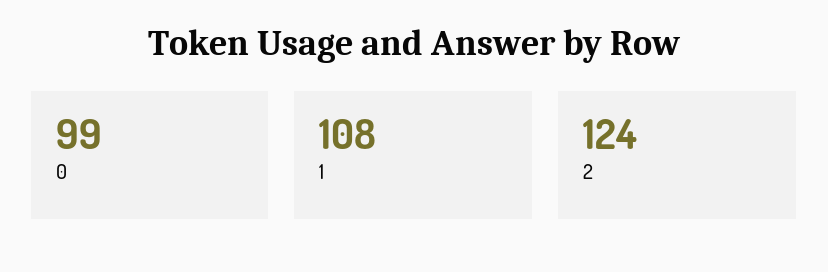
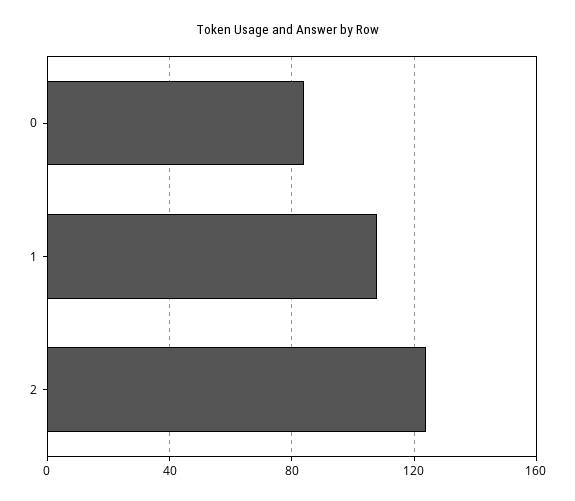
0: 99 -> 85

